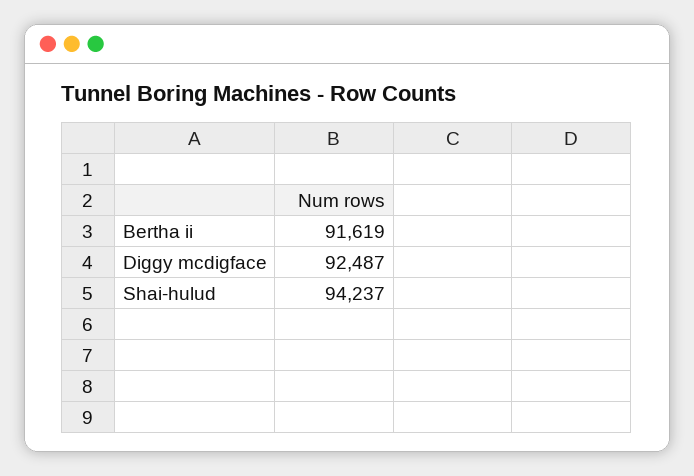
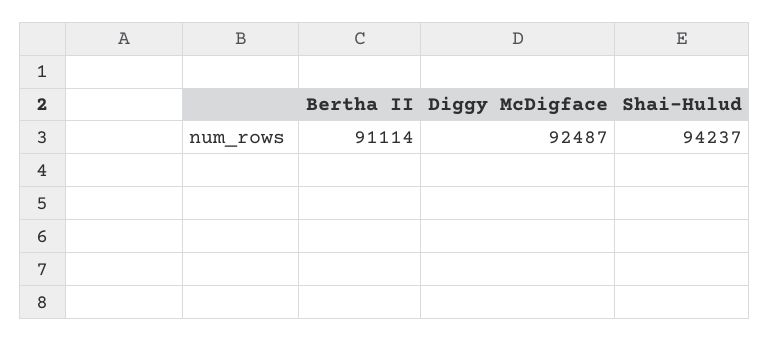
Bertha ii: 91619 -> 91114

